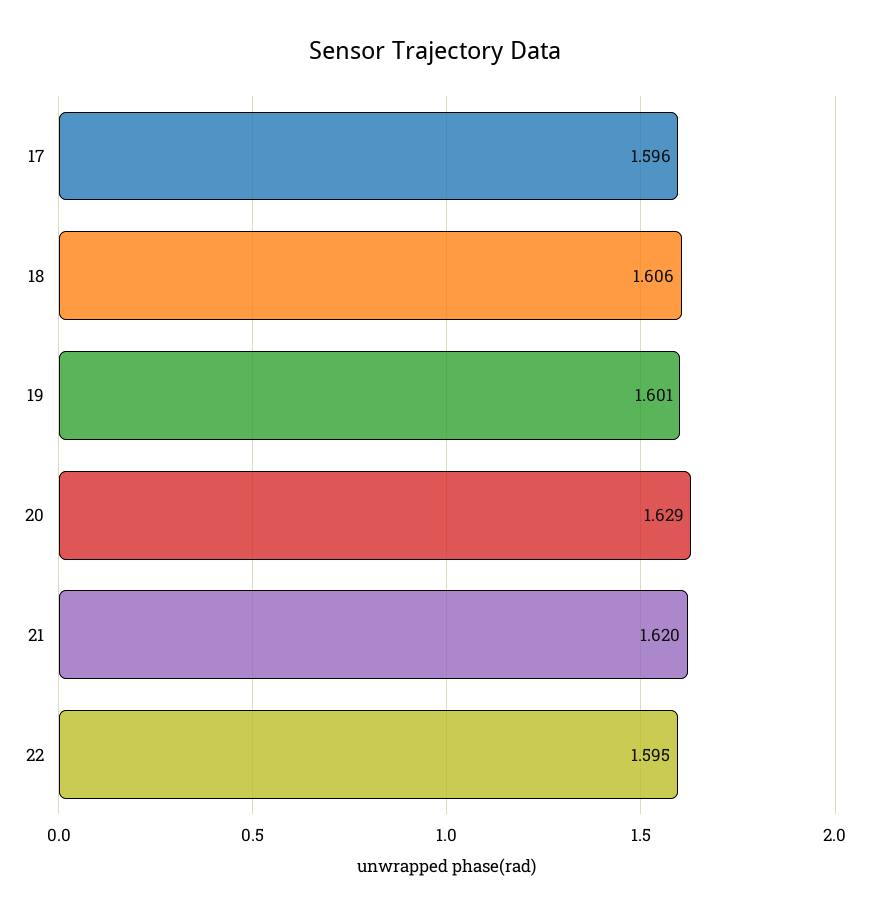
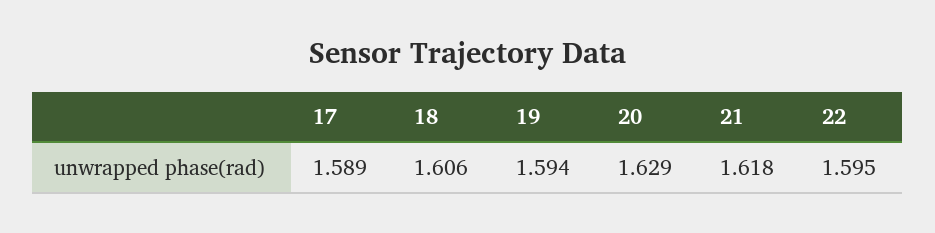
17: 1.596 -> 1.589
19: 1.601 -> 1.594
21: 1.62 -> 1.618

